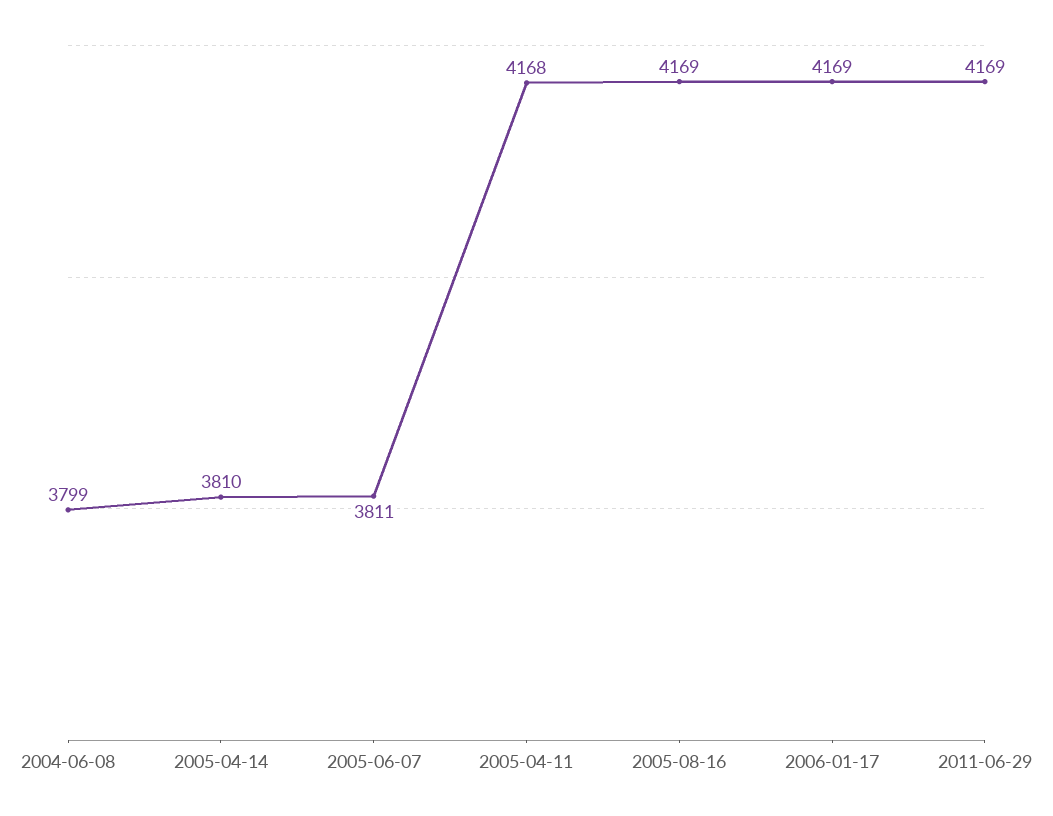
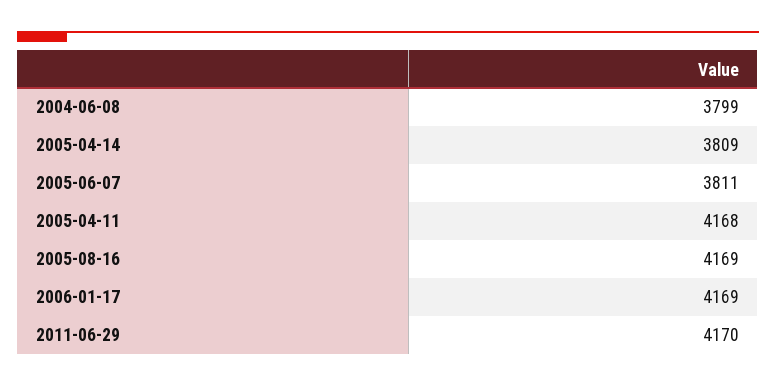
2005-04-14: 3810 -> 3809
2011-06-29: 4169 -> 4170

